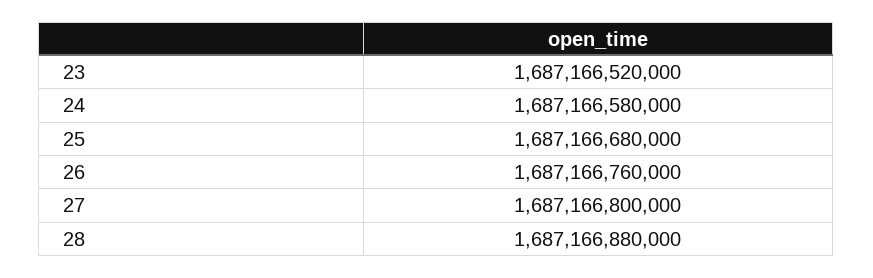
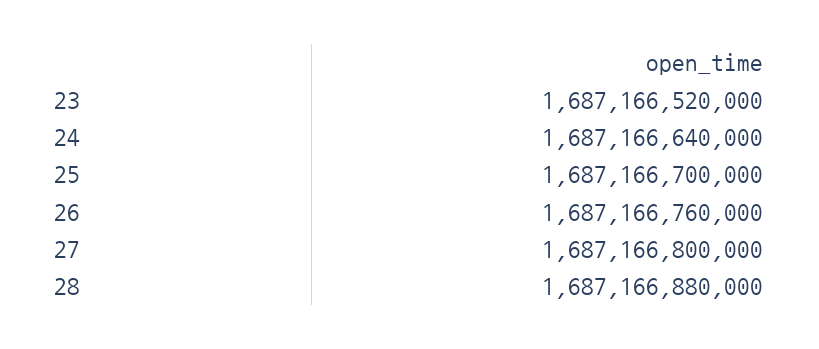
24: 1687166580000 -> 1687166640000
25: 1687166680000 -> 1687166700000

